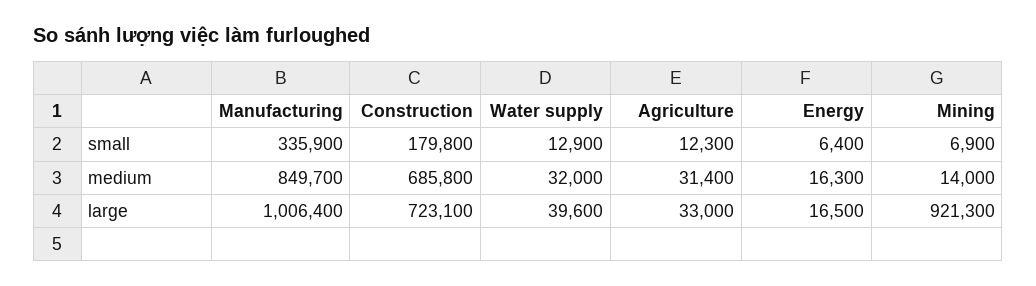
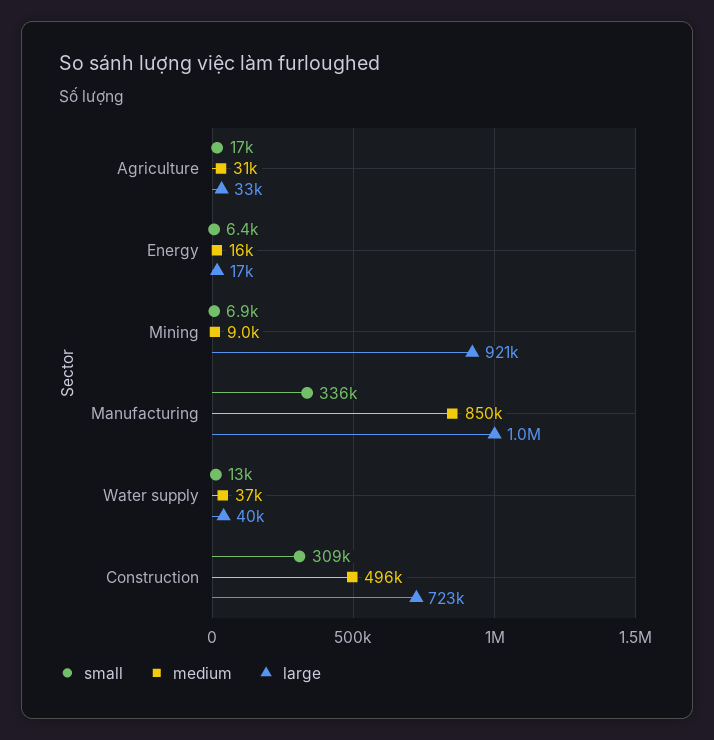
small, Construction: 179800 -> 309000
small, Agriculture: 12300 -> 17000
medium, Construction: 685800 -> 496000
medium, Water supply: 32000 -> 37000
medium, Mining: 14000 -> 9000

